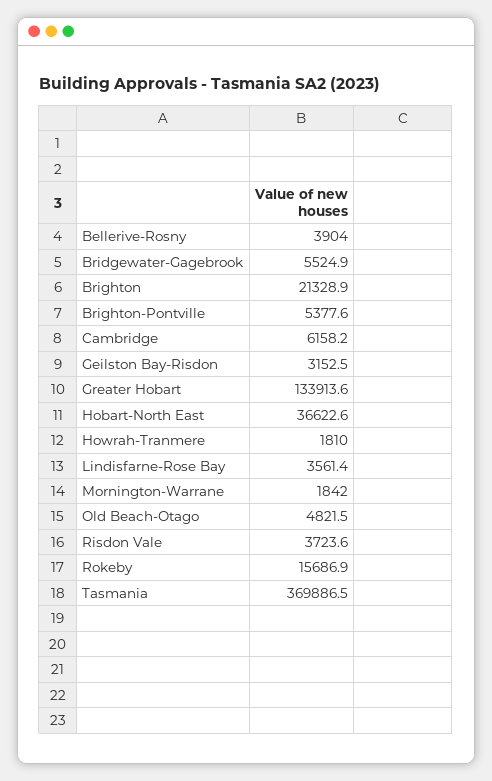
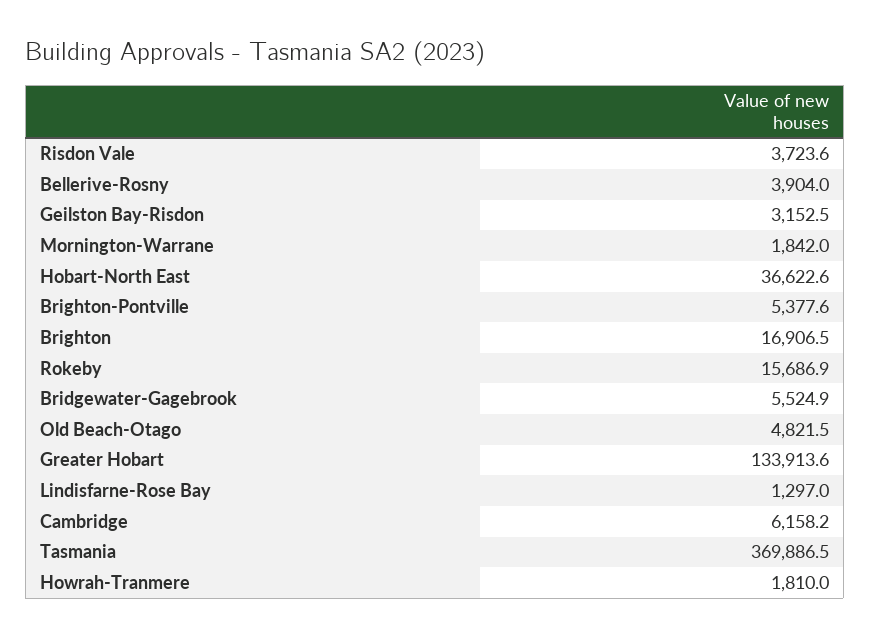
Brighton: 21328.9 -> 16906.5
Lindisfarne-Rose Bay: 3561.4 -> 1297

